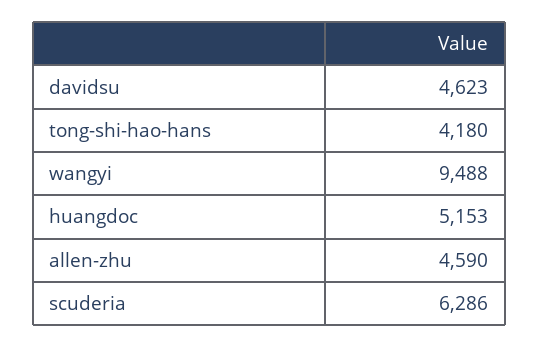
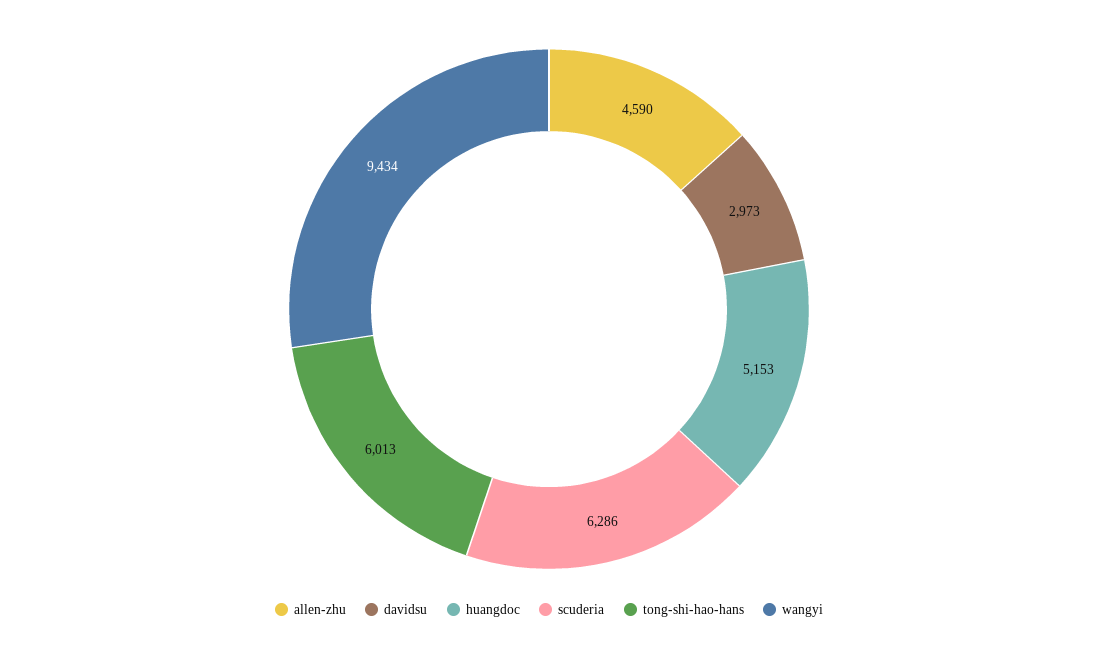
davidsu: 4623 -> 2973
tong-shi-hao-hans: 4180 -> 6013
wangyi: 9488 -> 9434

